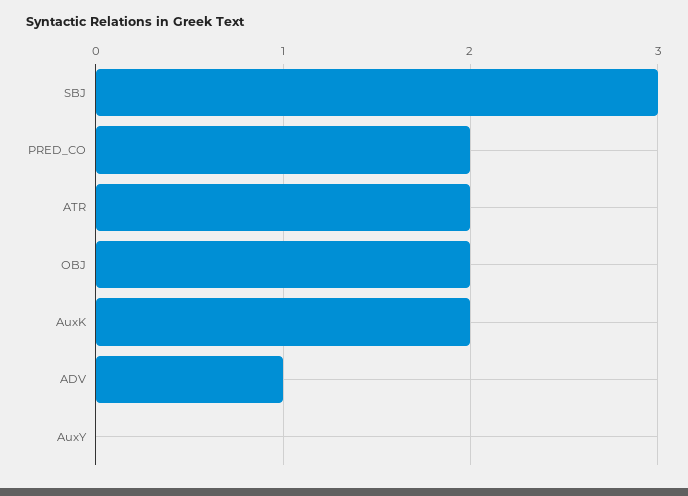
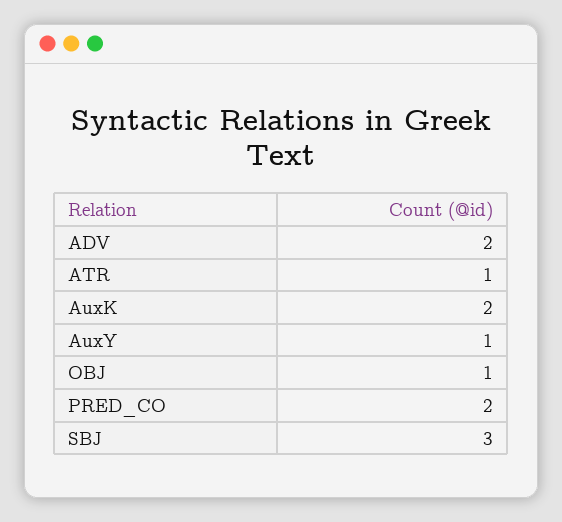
ATR: 2 -> 1
OBJ: 2 -> 1
ADV: 1 -> 2
AuxY: 0 -> 1

